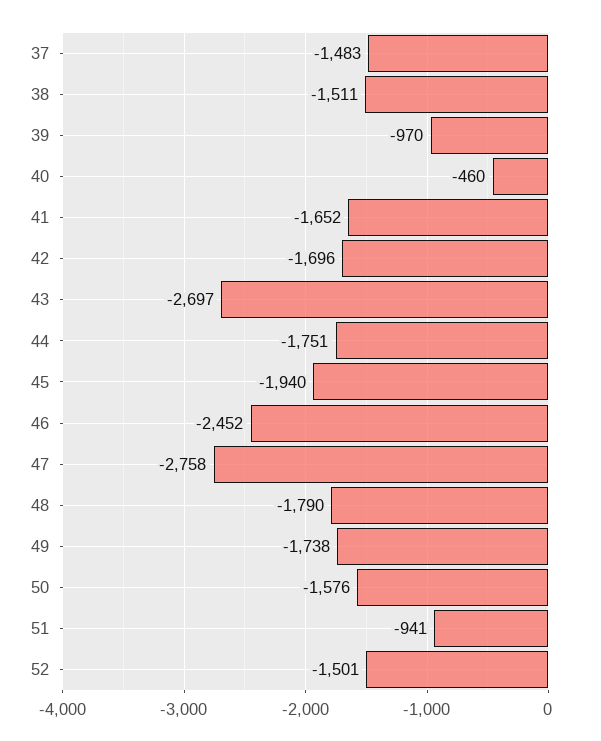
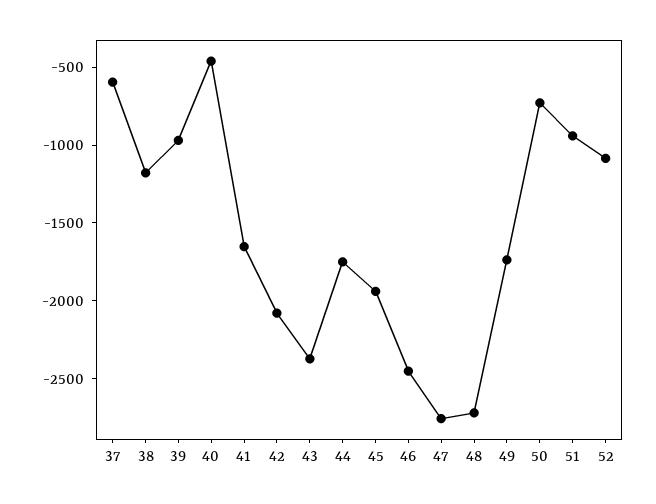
37: -1483 -> -600
38: -1511 -> -1200
42: -1696 -> -2100
43: -2697 -> -2400
48: -1790 -> -2700
50: -1576 -> -700
52: -1501 -> -1100

